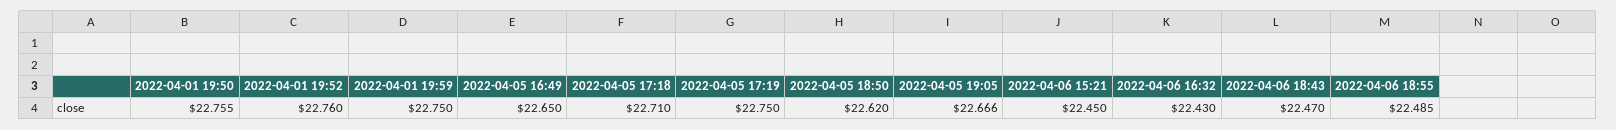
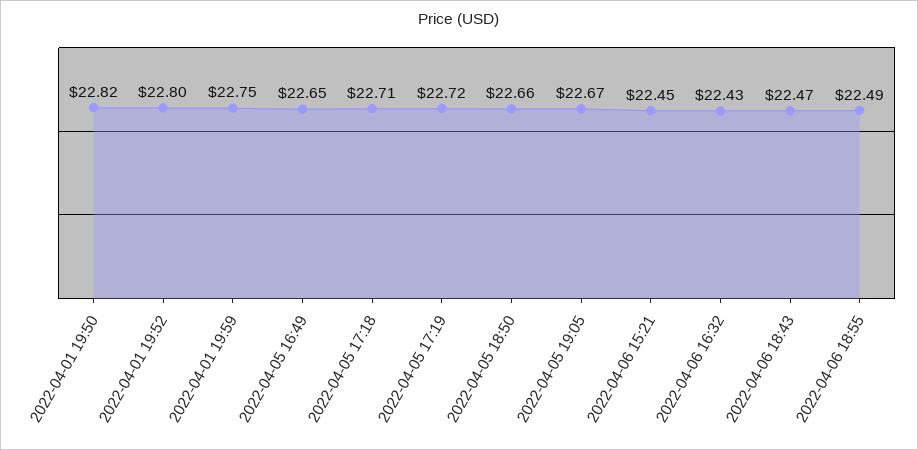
2022-04-01 19:50: 22.755 -> 22.82
2022-04-01 19:52: 22.76 -> 22.8
2022-04-05 17:19: 22.75 -> 22.72
2022-04-05 18:50: 22.62 -> 22.66

